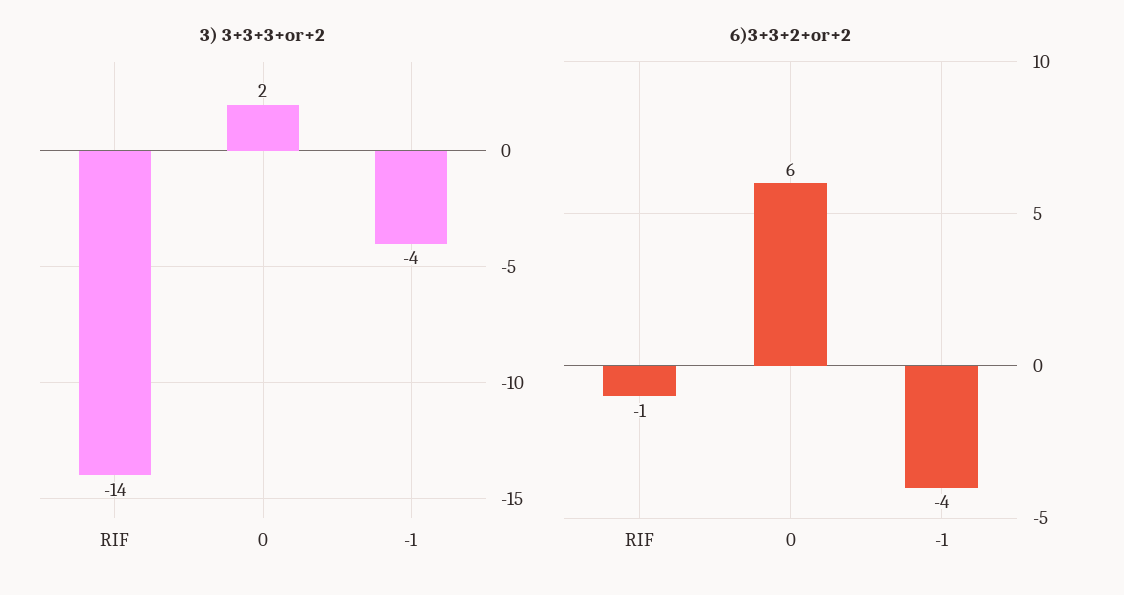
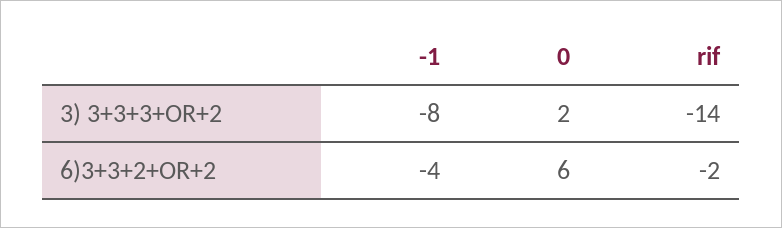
3) 3+3+3+or+2, -1: -4 -> -8
6)3+3+2+or+2, RIF: -1 -> -2

